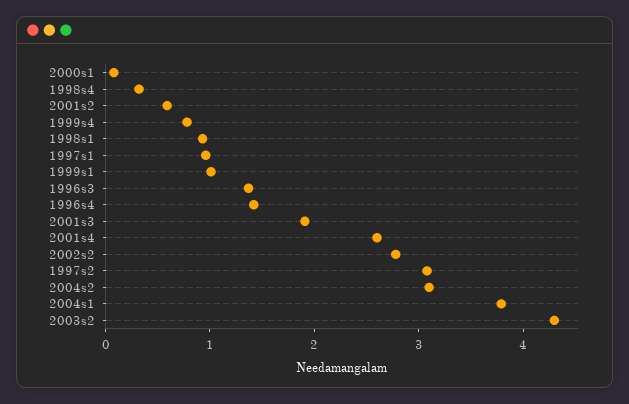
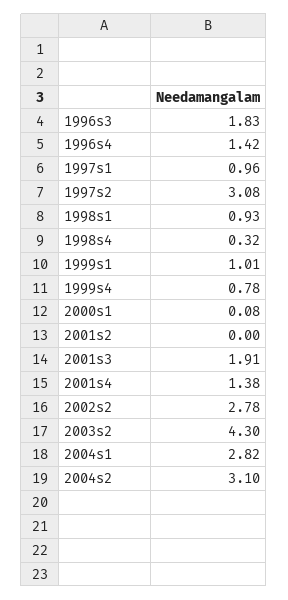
2001s2: 0.6 -> 0
1996s3: 1.4 -> 1.83
2001s4: 2.6 -> 1.38
2004s1: 3.8 -> 2.82

